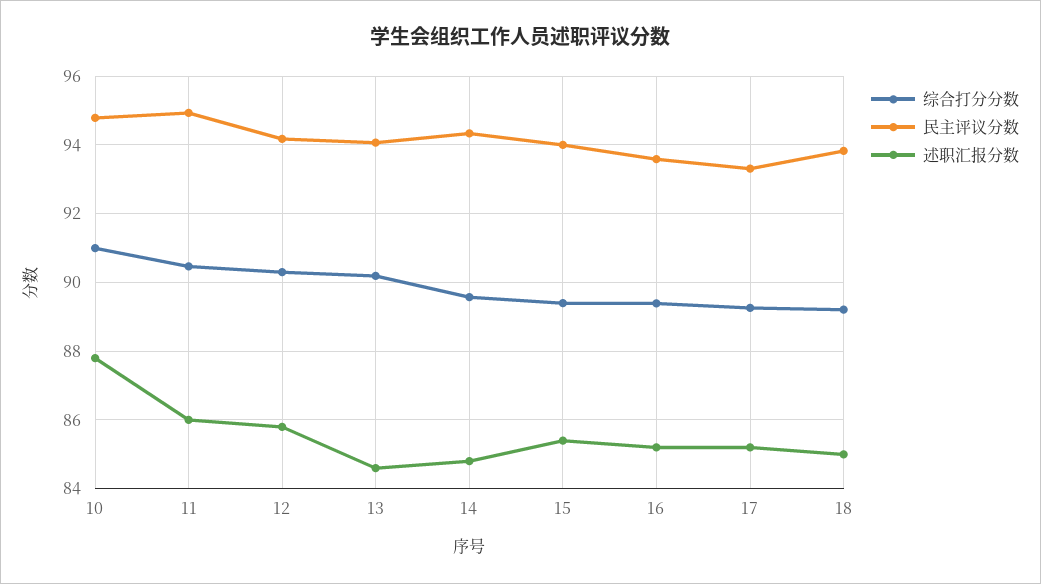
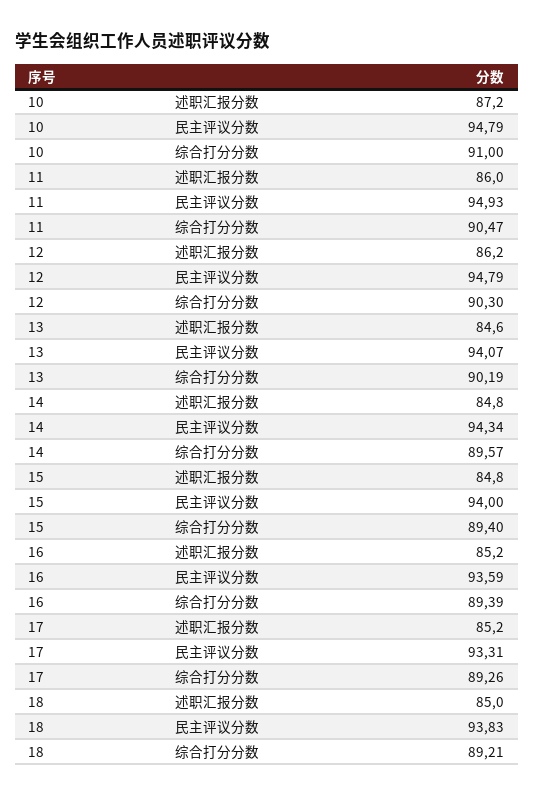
述职汇报分数, 10: 87.8 -> 87.2
民主评议分数, 12: 94.2 -> 94.79
述职汇报分数, 12: 85.8 -> 86.2
述职汇报分数, 15: 85.4 -> 84.8

